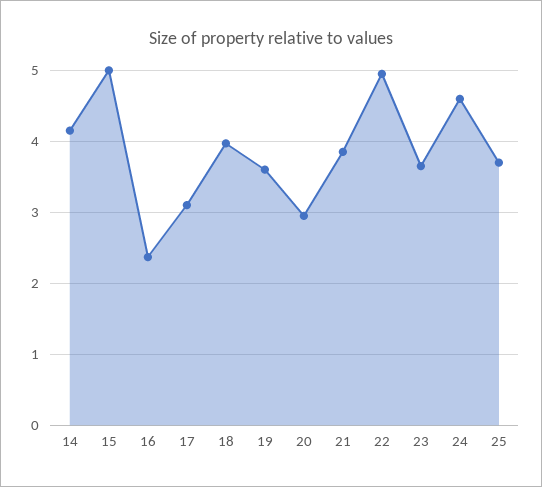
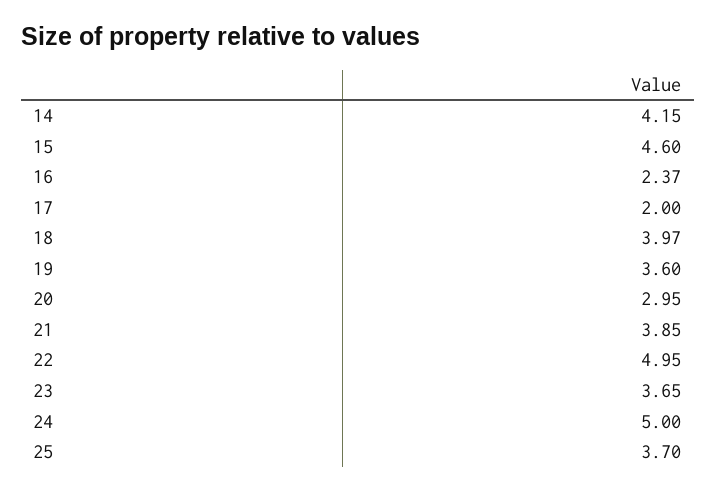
15: 5 -> 4.6
17: 3.1 -> 2
24: 4.6 -> 5

